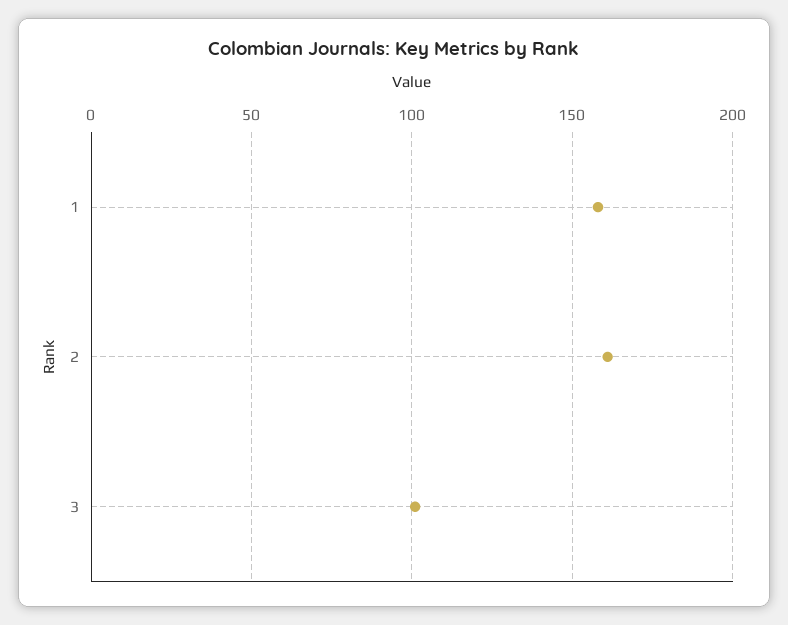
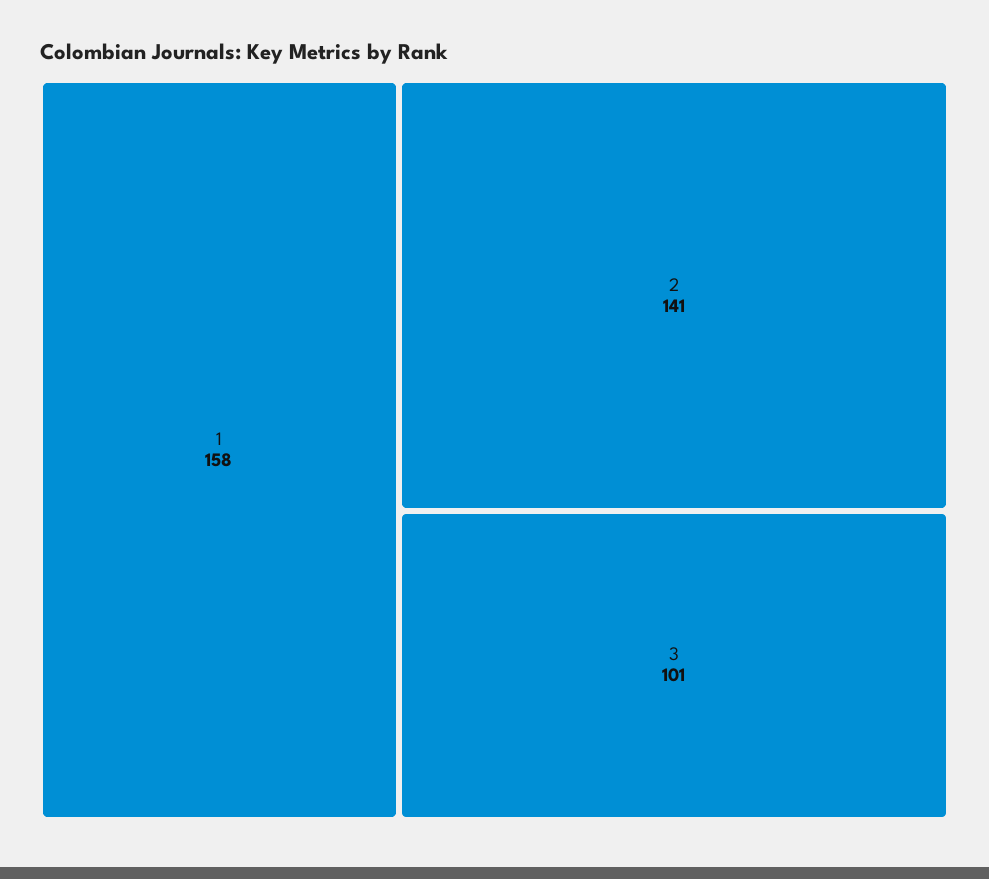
2: 160 -> 141

